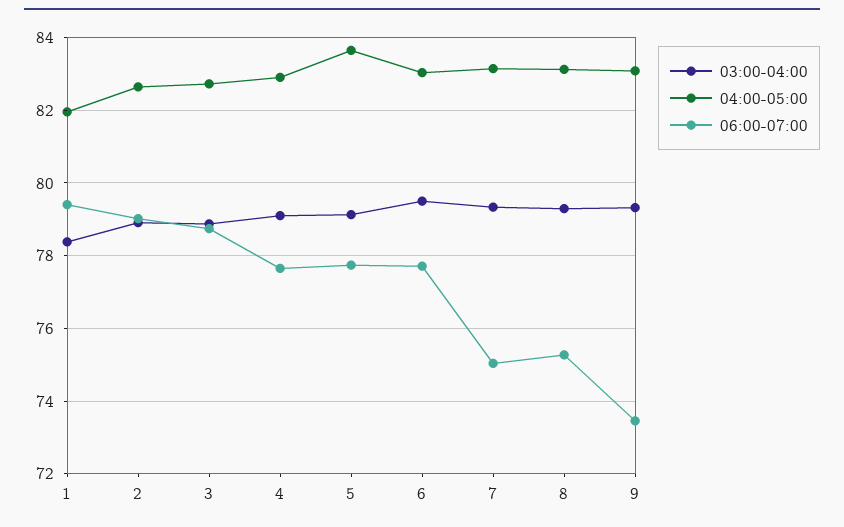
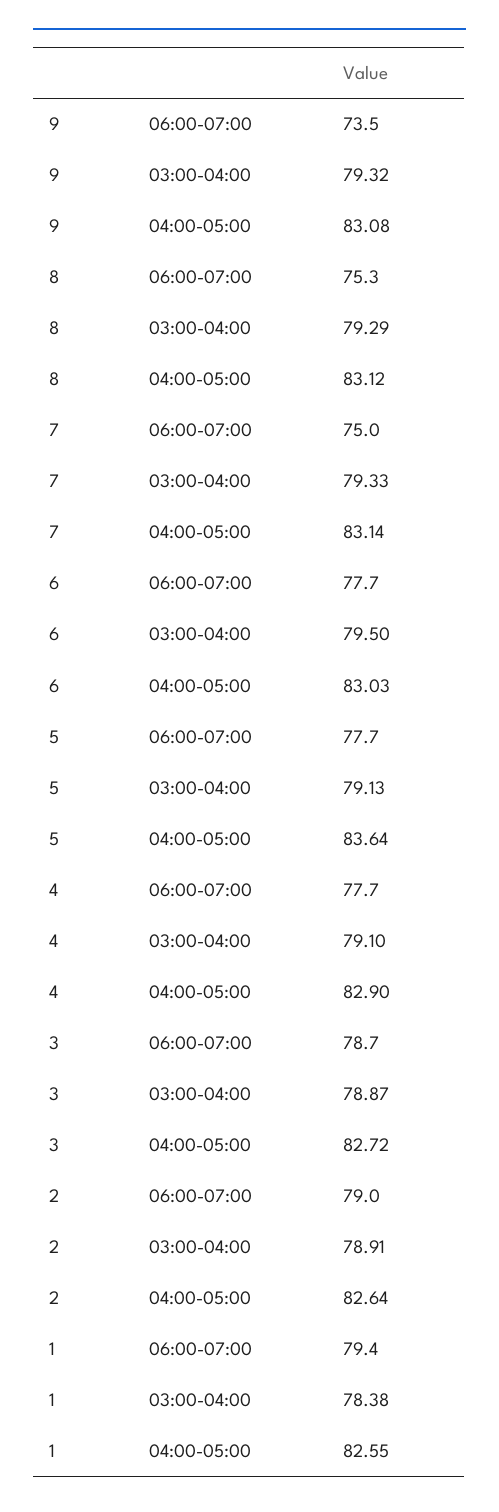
04:00-05:00, 1: 82 -> 82.55

